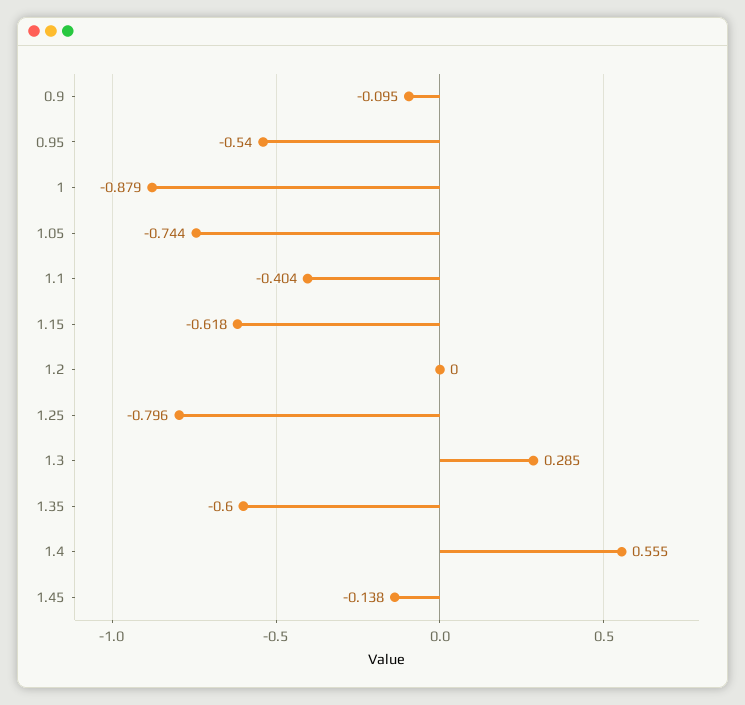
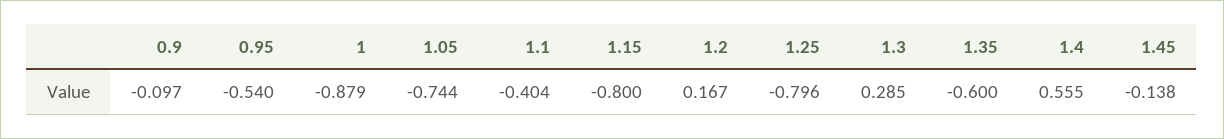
0.9: -0.095 -> -0.097
1.15: -0.618 -> -0.8
1.2: 0 -> 0.167

